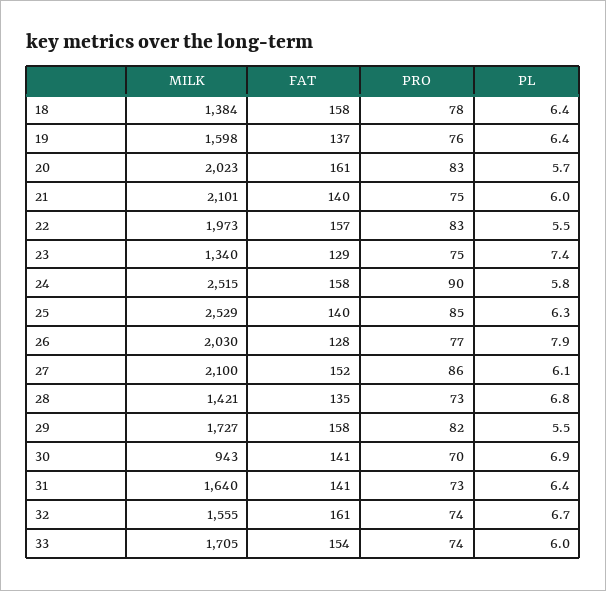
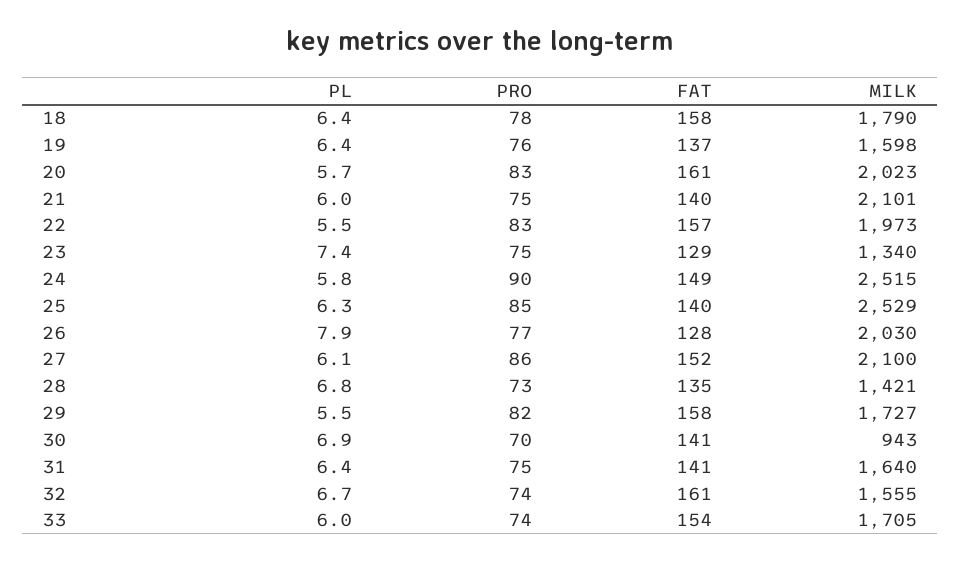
MILK, 18: 1384 -> 1790
FAT, 24: 158 -> 149
PRO, 31: 73 -> 75

